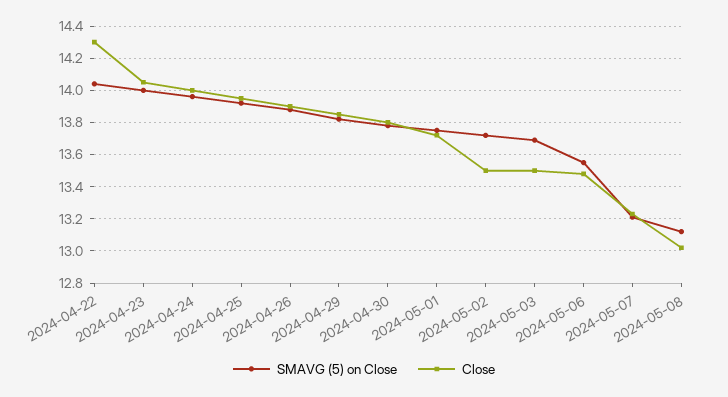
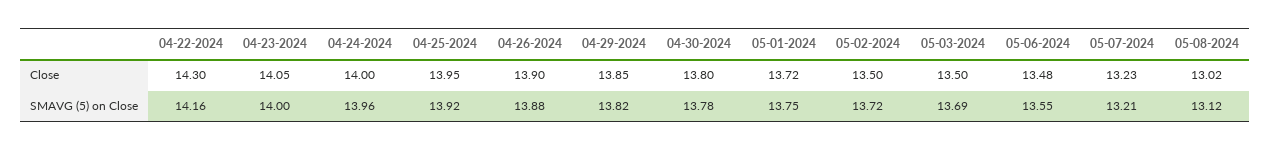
SMAVG (5) on Close, 2024-04-22: 14.05 -> 14.16

